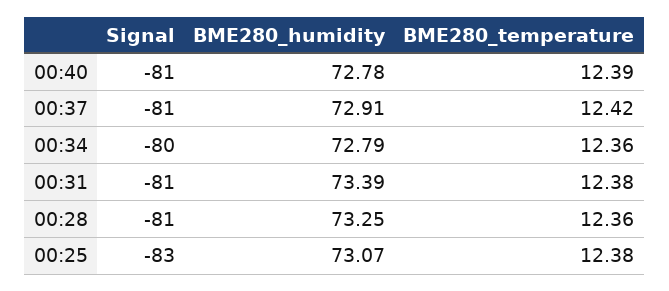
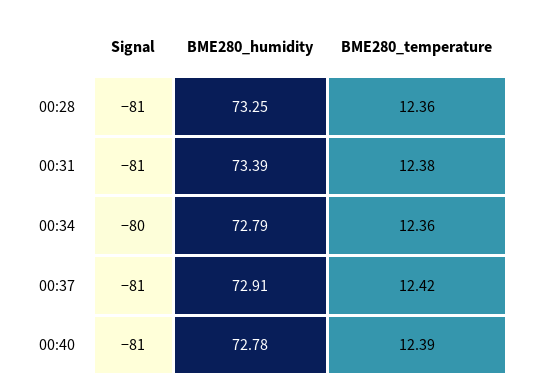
Signal, 00:25: -83 -> none
BME280_humidity, 00:25: 73.07 -> none
BME280_temperature, 00:25: 12.38 -> none

